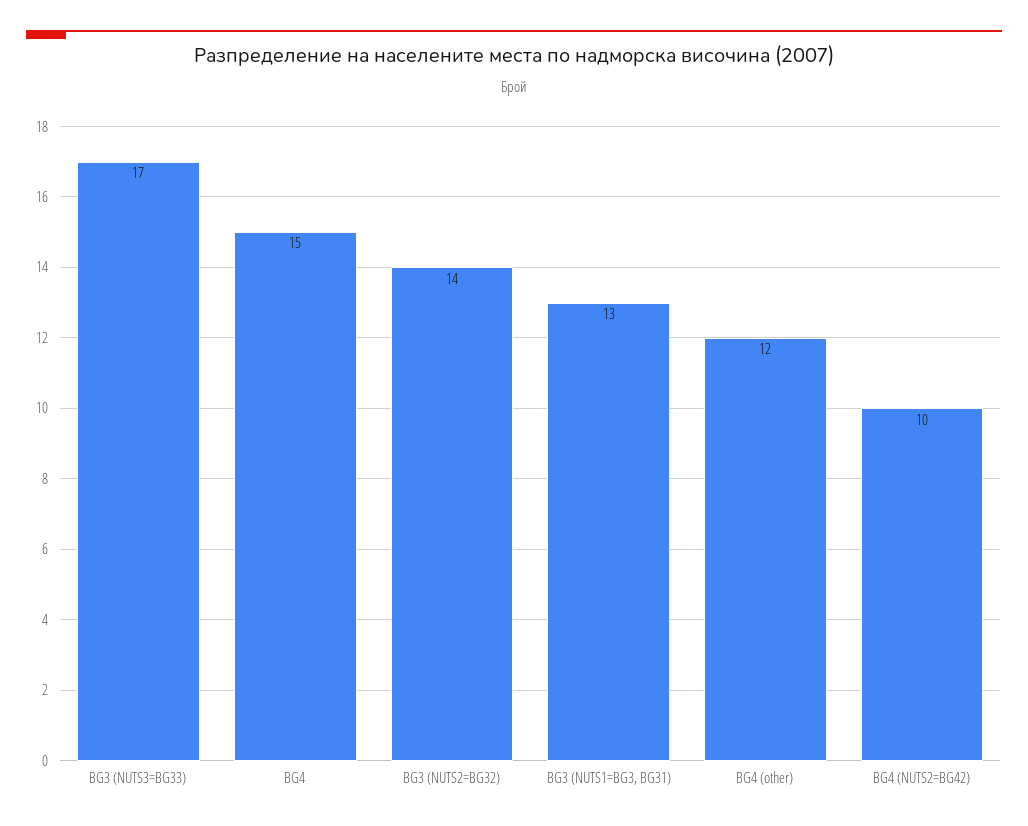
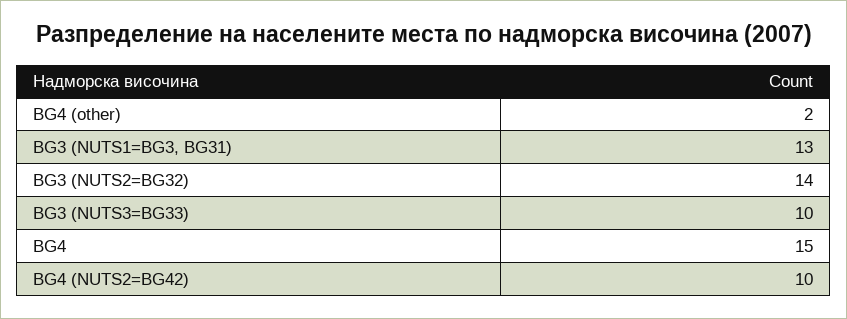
BG3 (NUTS3=BG33): 17 -> 10
BG4 (other): 12 -> 2

